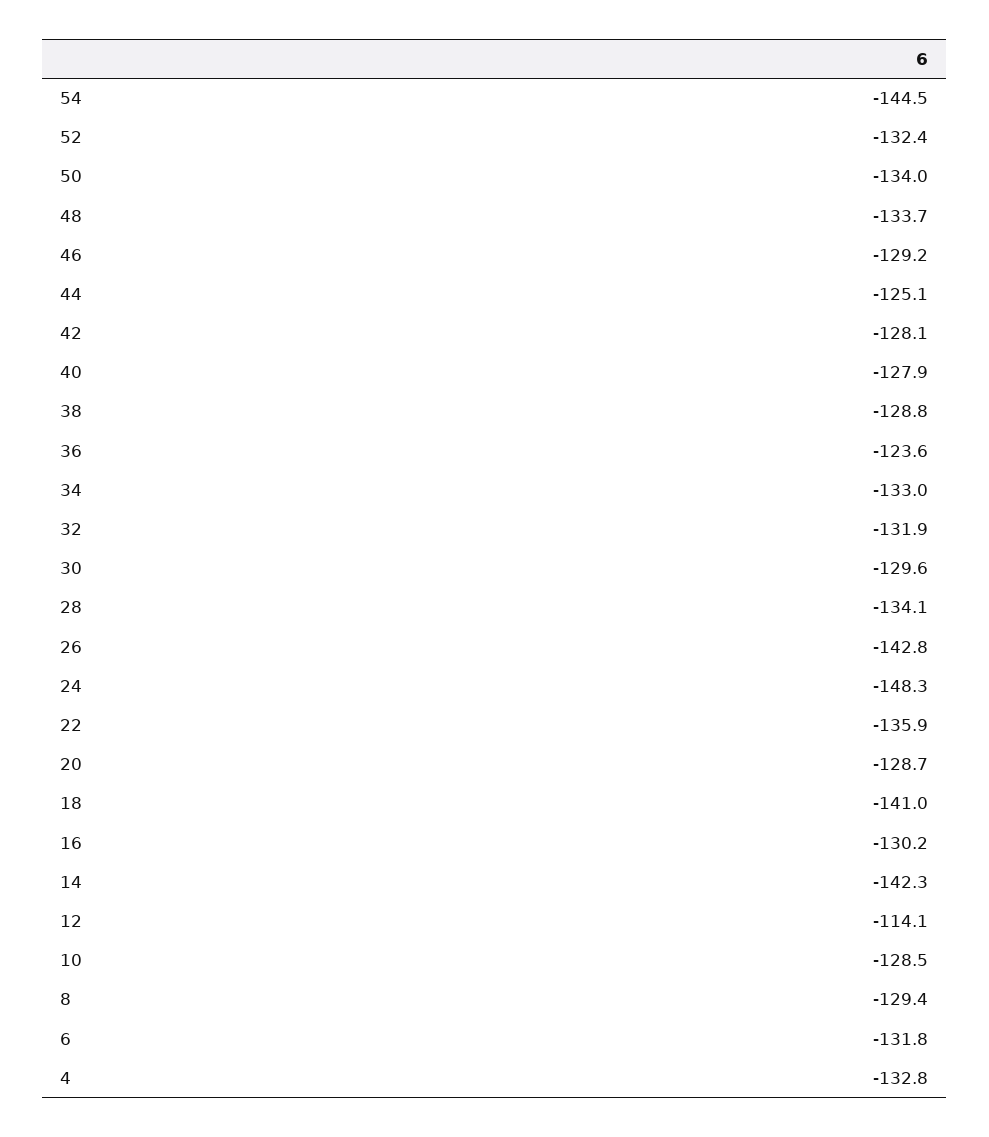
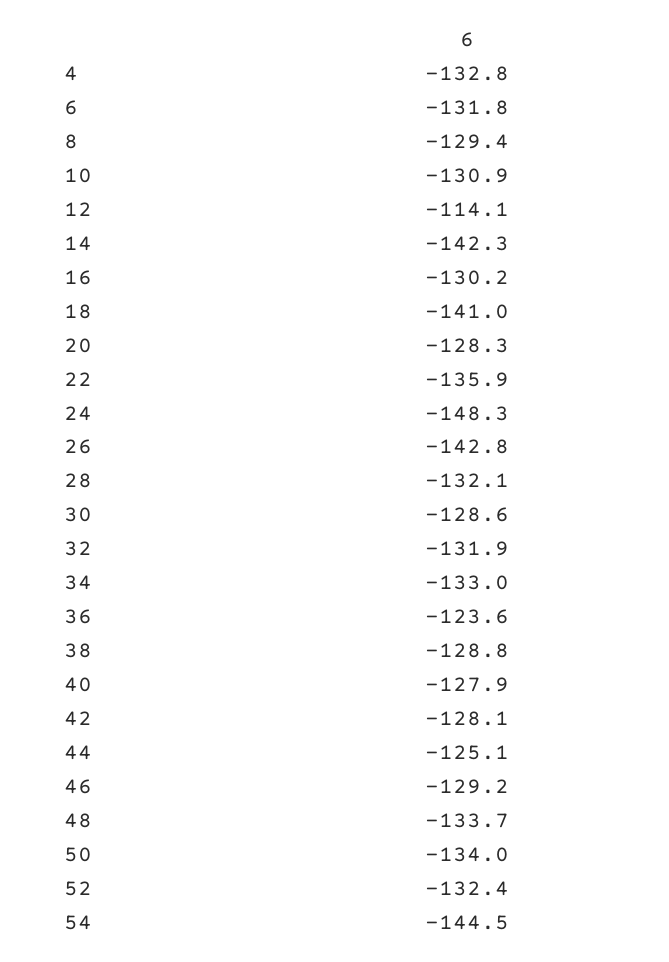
30: -129.6 -> -128.6
28: -134.1 -> -132.1
20: -128.7 -> -128.3
10: -128.5 -> -130.9

